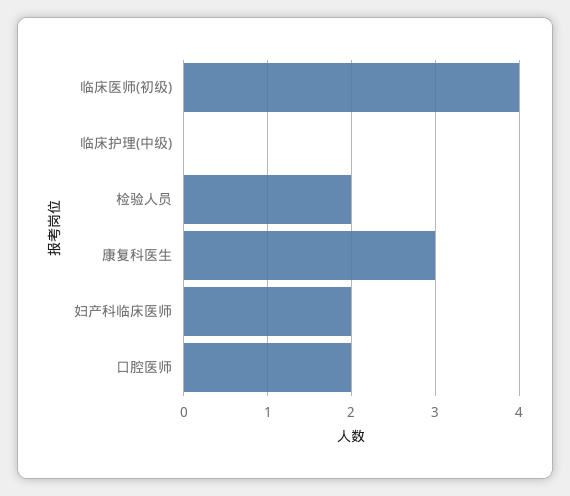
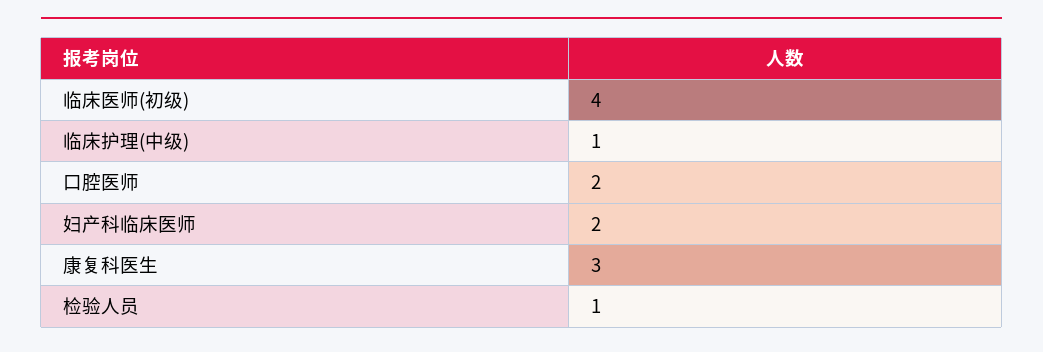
临床护理(中级): 0 -> 1
检验人员: 2 -> 1

